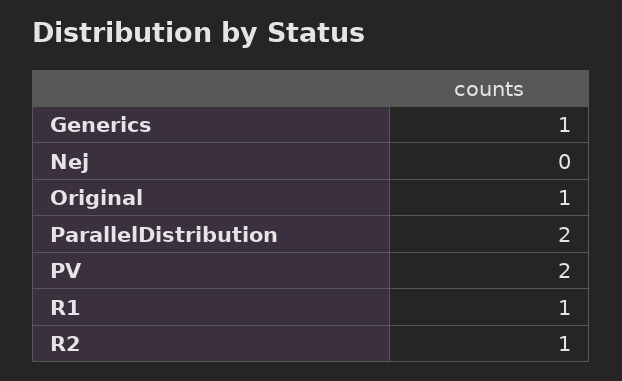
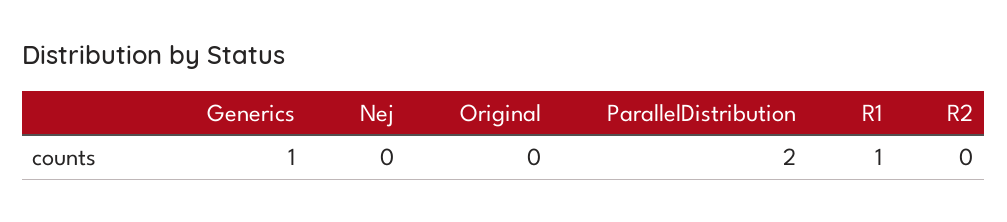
Original: 1 -> 0
PV: 2 -> none
R2: 1 -> 0

